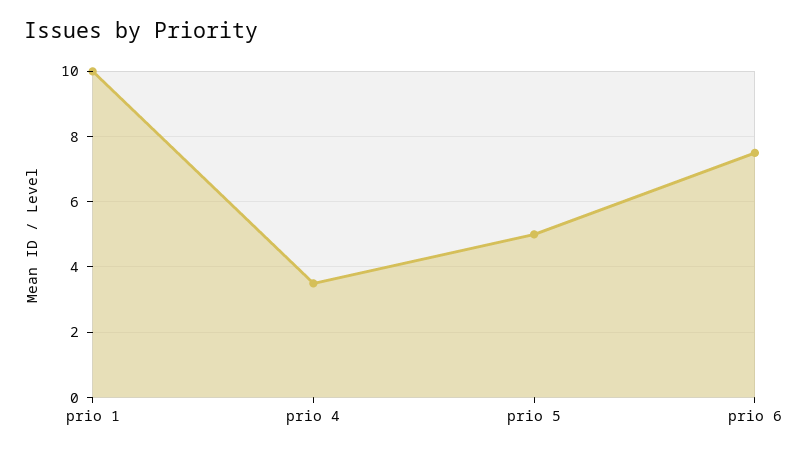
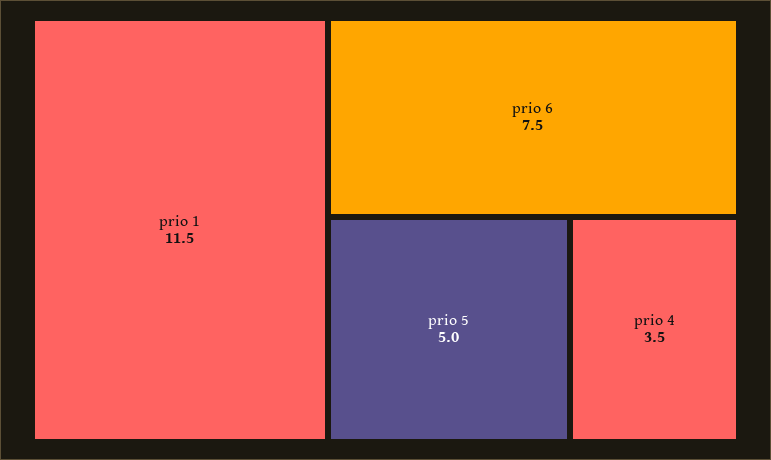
prio 1: 10 -> 11.5

